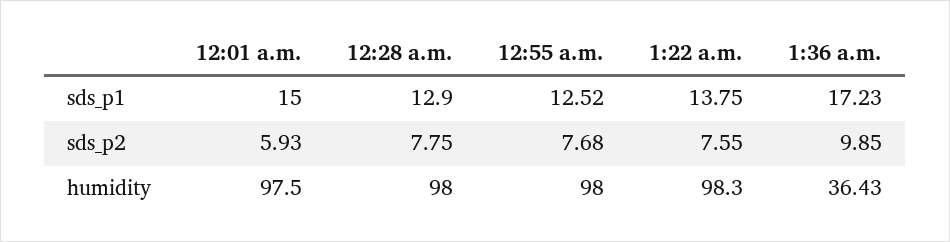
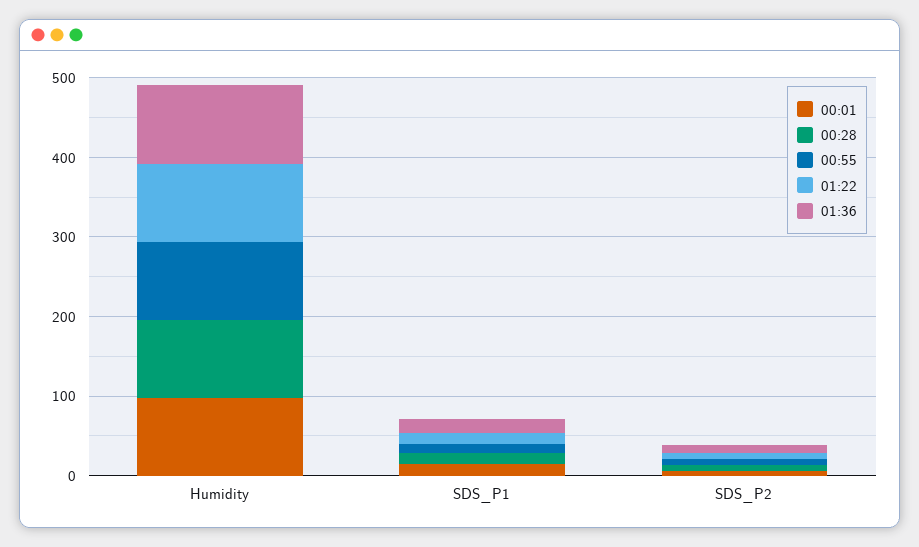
1:36 a.m., humidity: 36.43 -> 100

